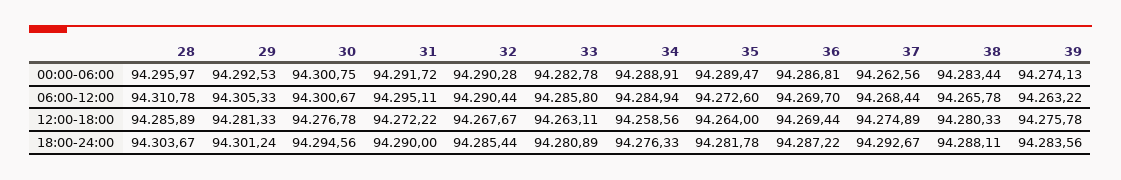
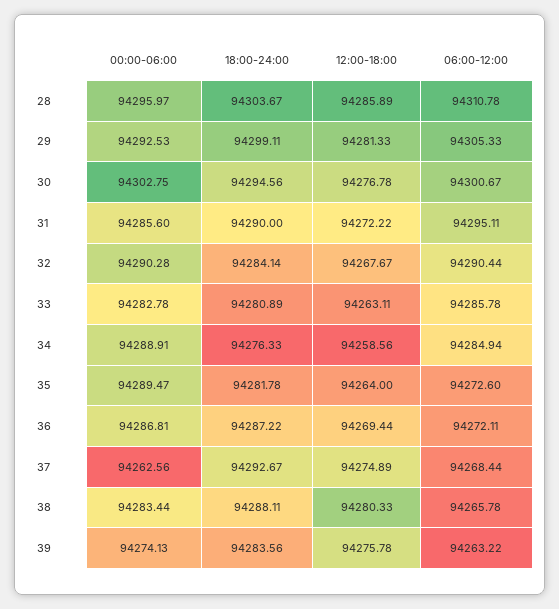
30, 00:00-06:00: 94300.75 -> 94302.75
31, 00:00-06:00: 94291.72 -> 94285.6
33, 06:00-12:00: 94285.8 -> 94285.78
36, 06:00-12:00: 94269.7 -> 94272.11
29, 18:00-24:00: 94301.24 -> 94299.11
32, 18:00-24:00: 94285.44 -> 94284.14

